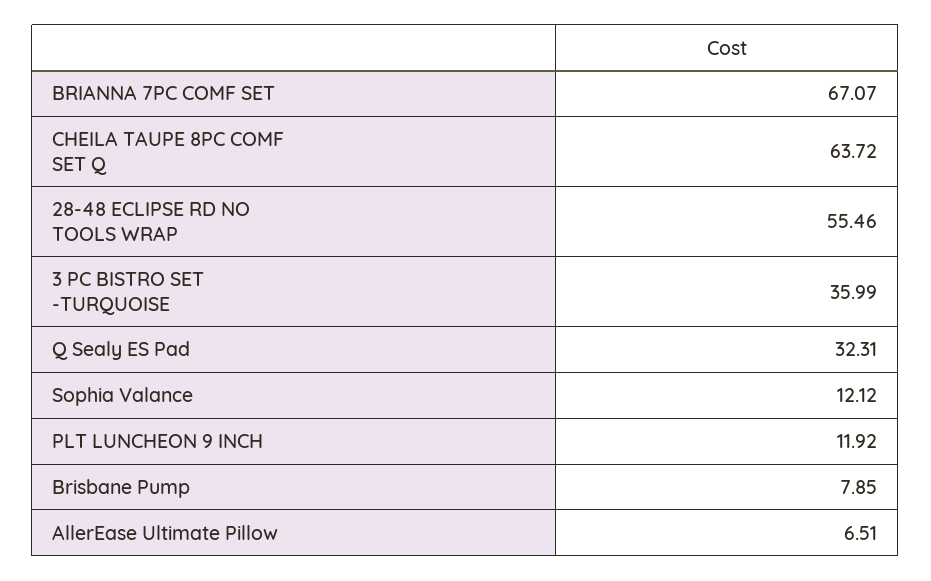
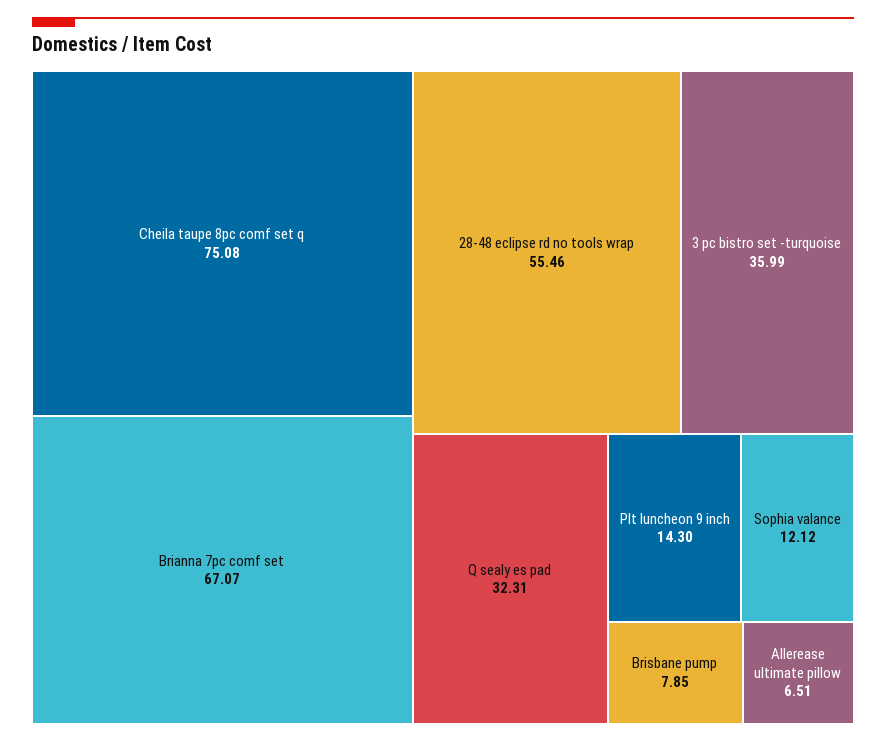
CHEILA TAUPE 8PC COMF SET Q: 63.72 -> 75.08
PLT LUNCHEON 9 INCH: 11.92 -> 14.3

